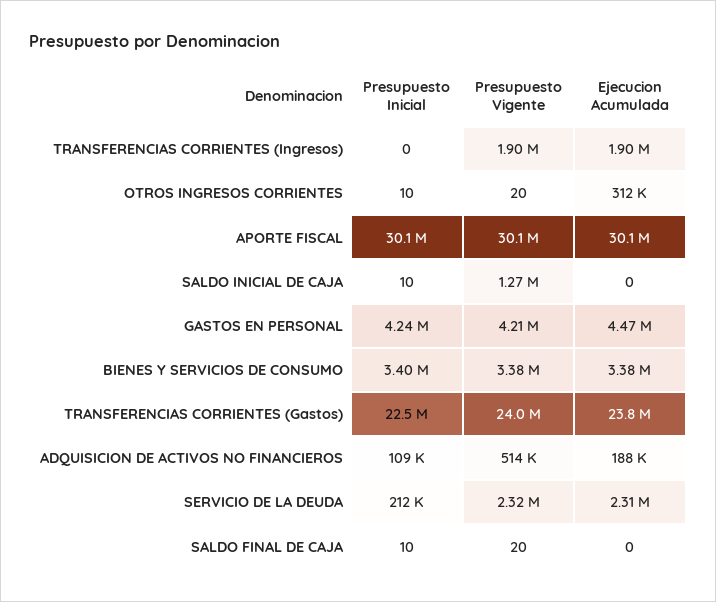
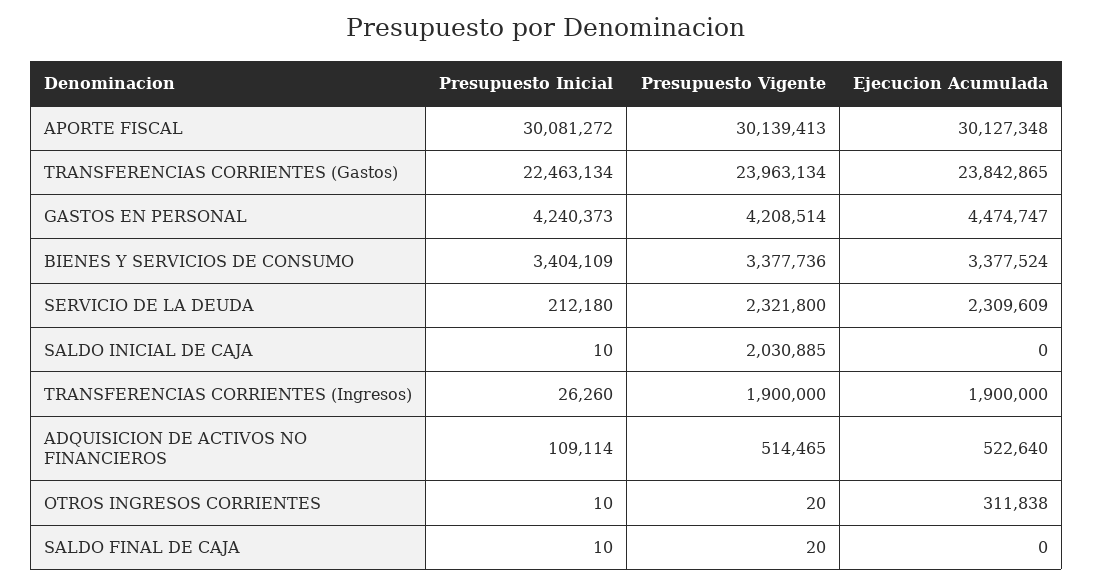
Presupuesto Inicial, TRANSFERENCIAS CORRIENTES (Ingresos): 0 -> 26260
Presupuesto Vigente, SALDO INICIAL DE CAJA: 1270000 -> 2030885
Ejecucion Acumulada, ADQUISICION DE ACTIVOS NO FINANCIEROS: 188000 -> 522640

